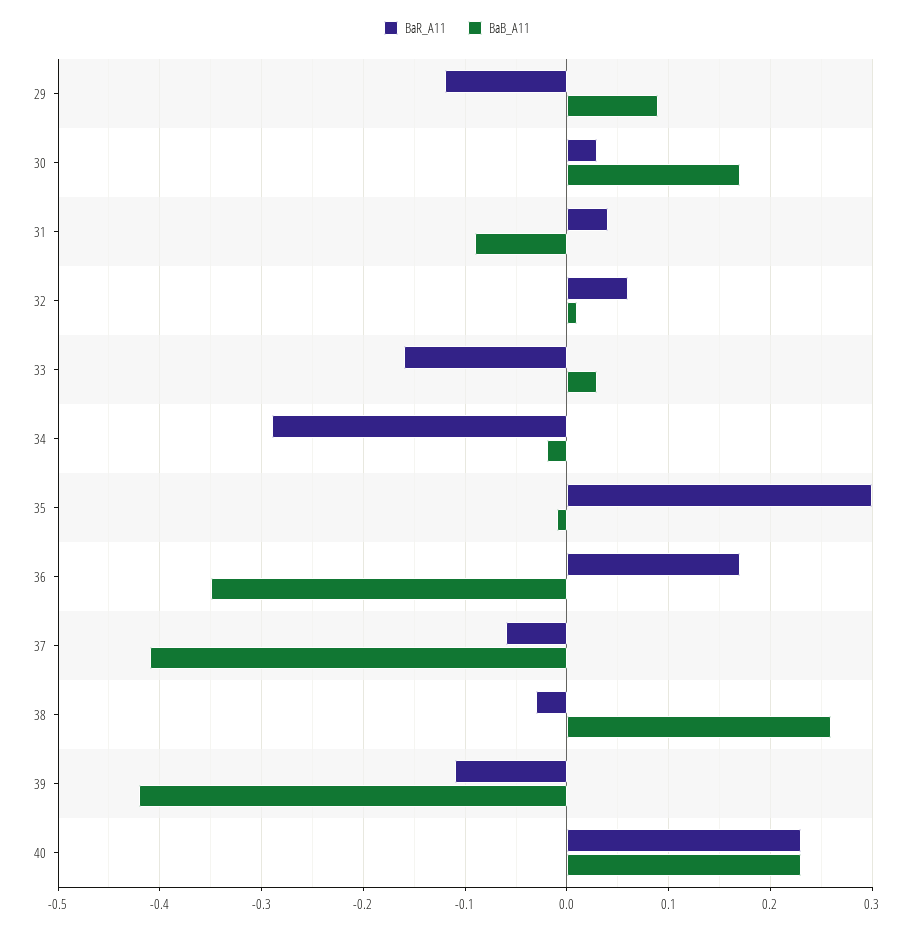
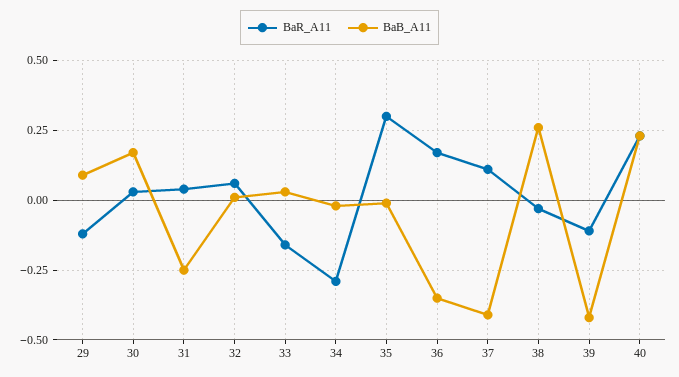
BaB_A11, 31: -0.09 -> -0.25
BaR_A11, 37: -0.06 -> 0.1

